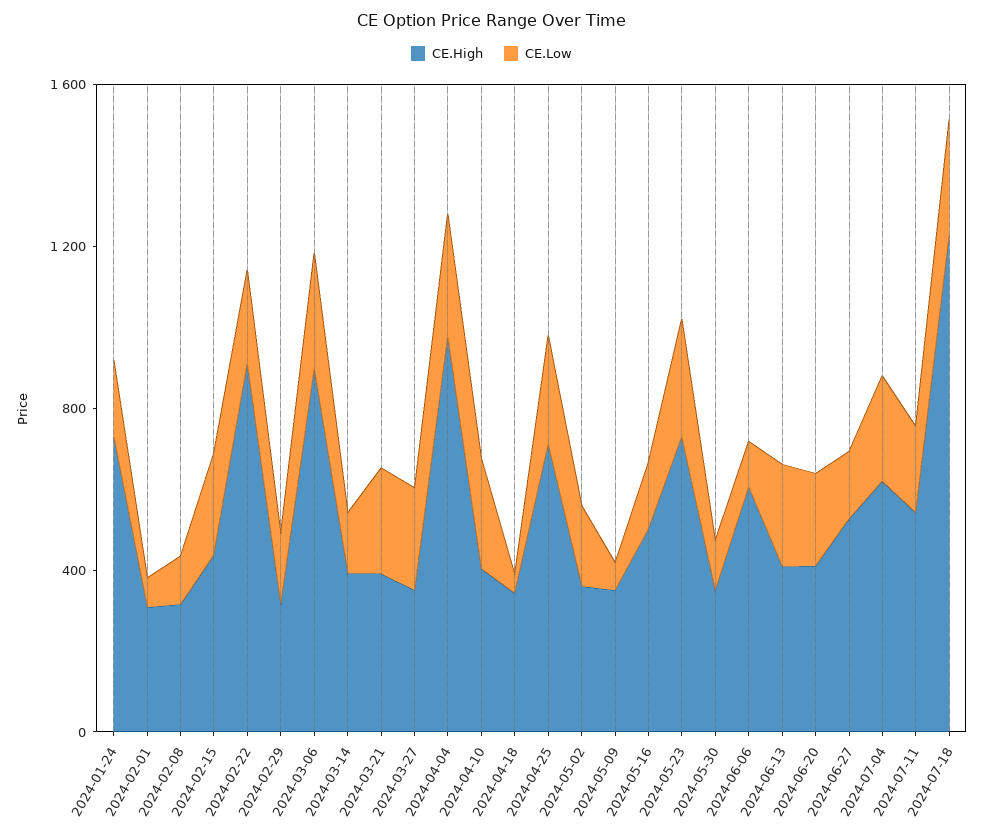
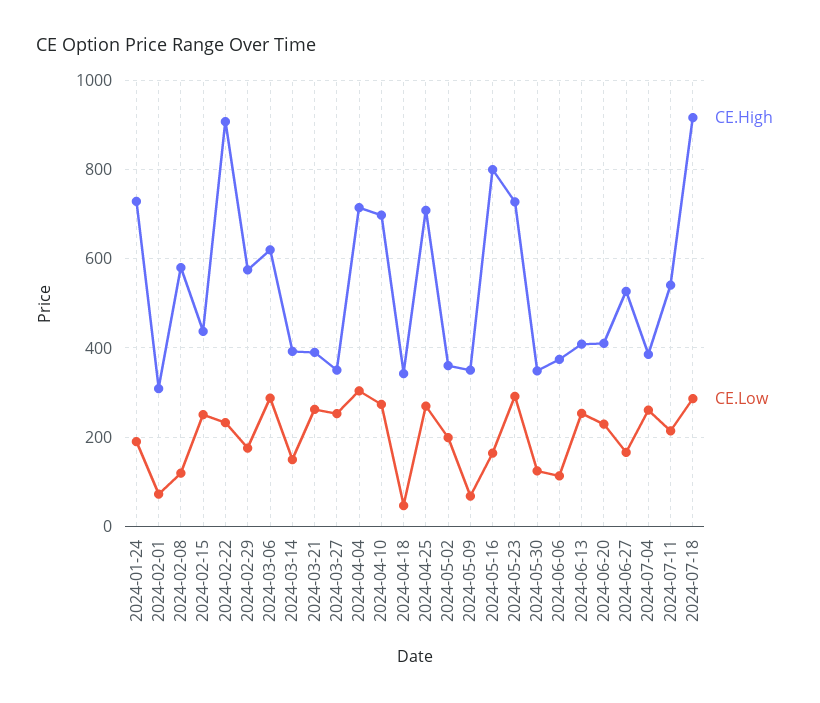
CE.High, 2024-02-08: 300 -> 580
CE.High, 2024-02-29: 300 -> 580
CE.High, 2024-03-06: 900 -> 620
CE.High, 2024-04-04: 1000 -> 720
CE.High, 2024-04-10: 400 -> 700
CE.High, 2024-05-16: 500 -> 800
CE.High, 2024-06-06: 600 -> 380
CE.High, 2024-07-04: 600 -> 380
CE.High, 2024-07-18: 1200 -> 920

